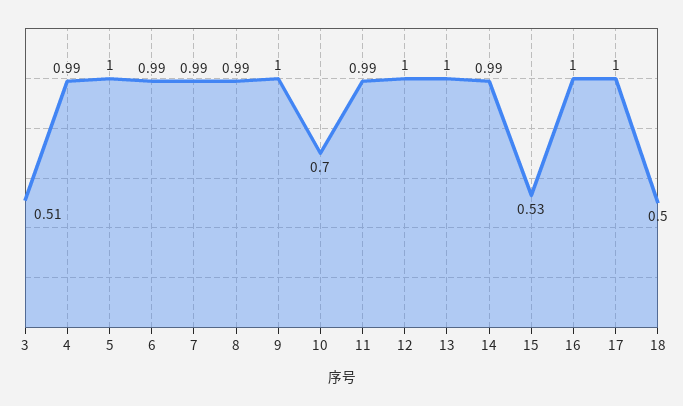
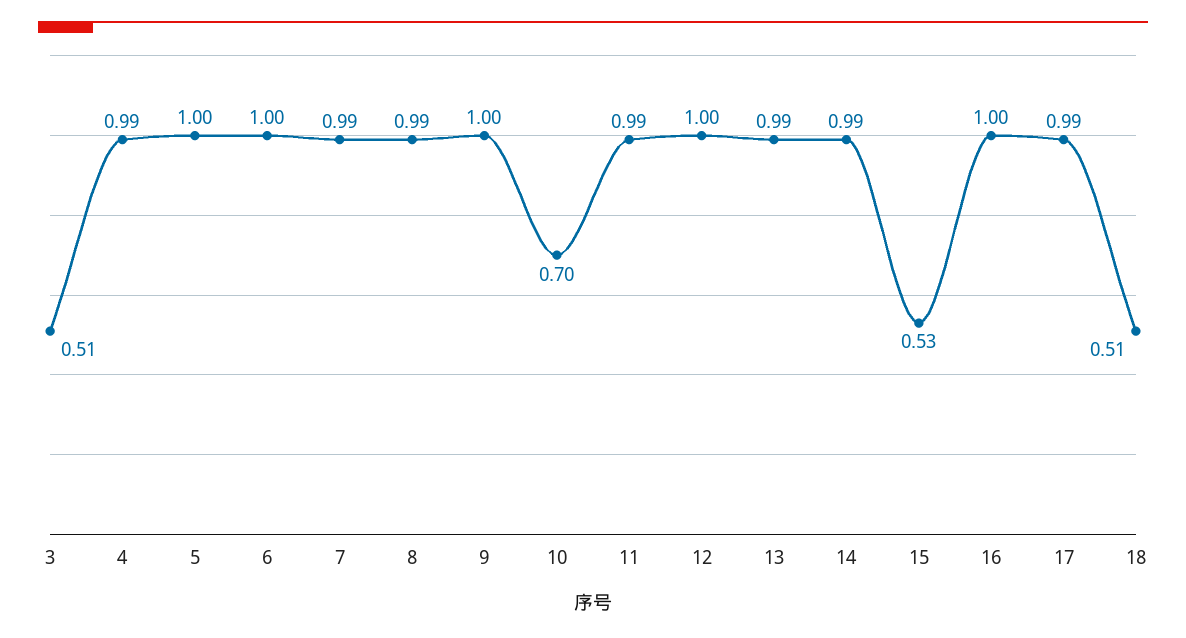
6: 0.99 -> 1
13: 1 -> 0.99
17: 1 -> 0.99
18: 0.5 -> 0.51

